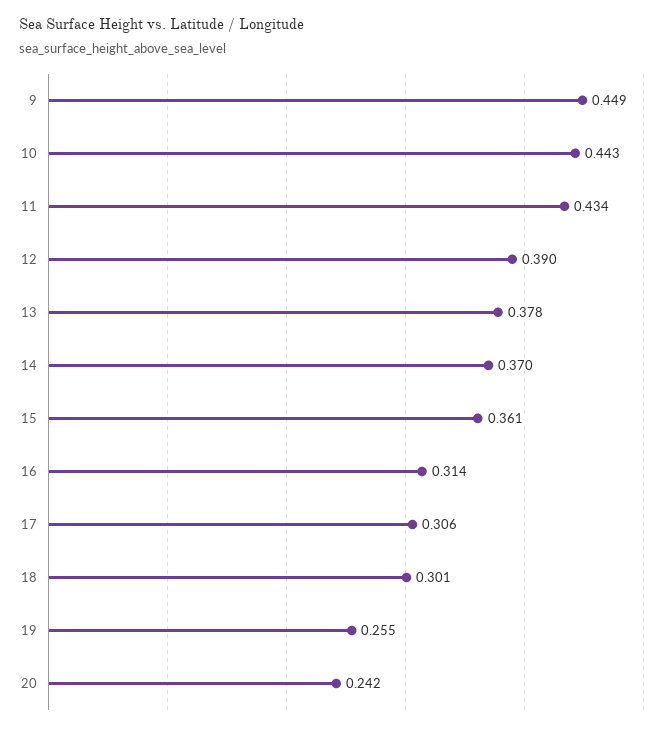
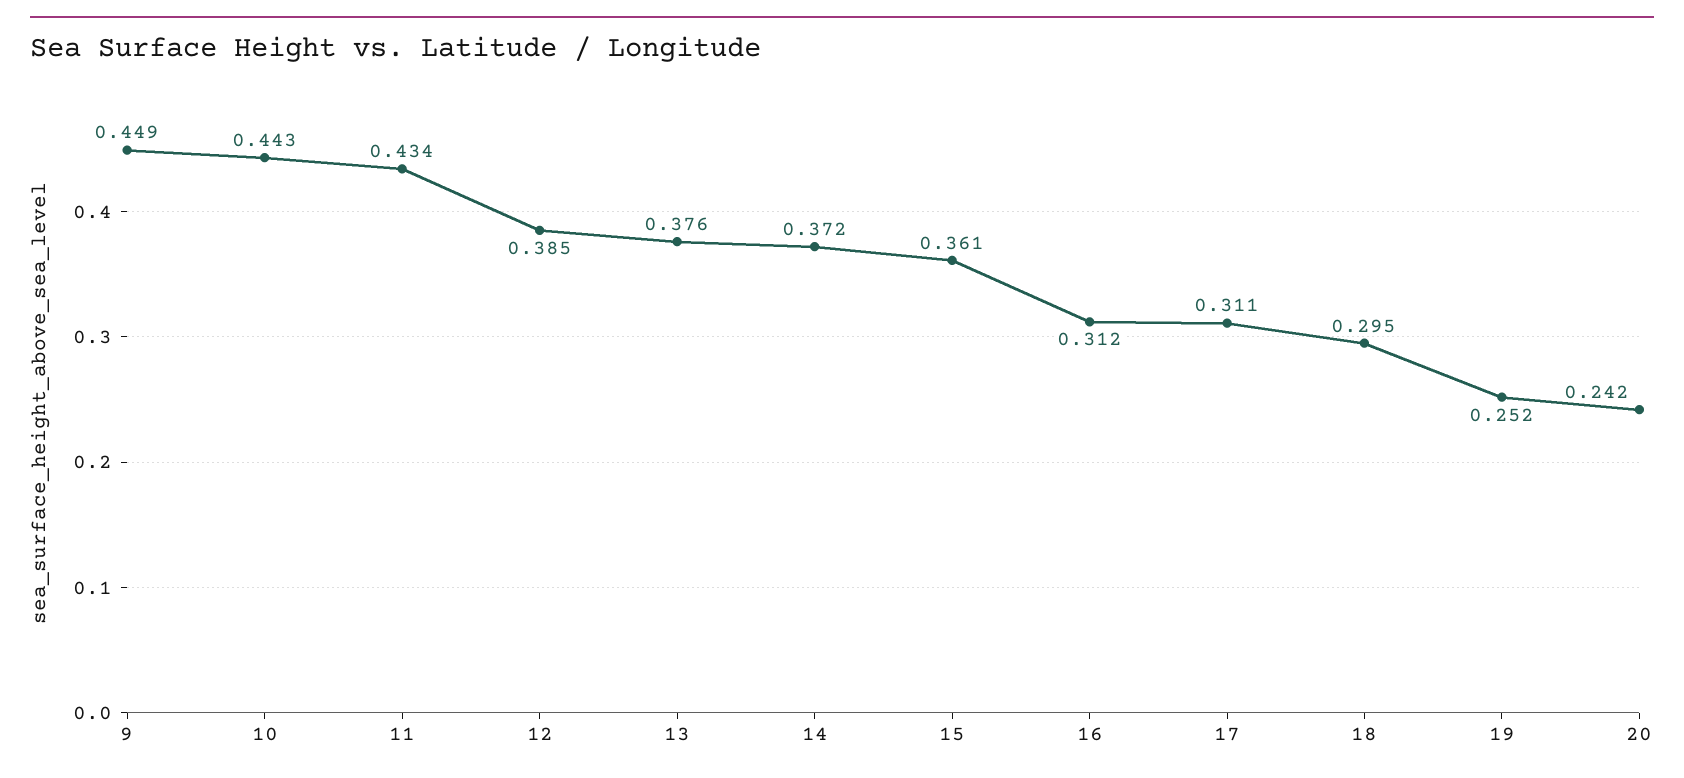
12: 0.39 -> 0.385
13: 0.378 -> 0.376
14: 0.37 -> 0.372
16: 0.314 -> 0.312
17: 0.306 -> 0.311
18: 0.301 -> 0.295
19: 0.255 -> 0.252

